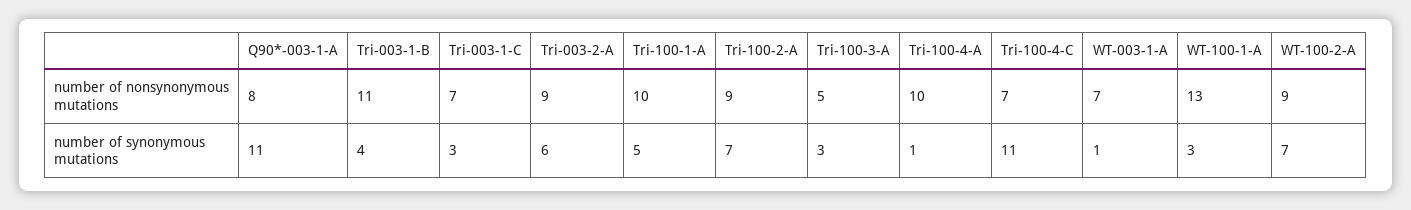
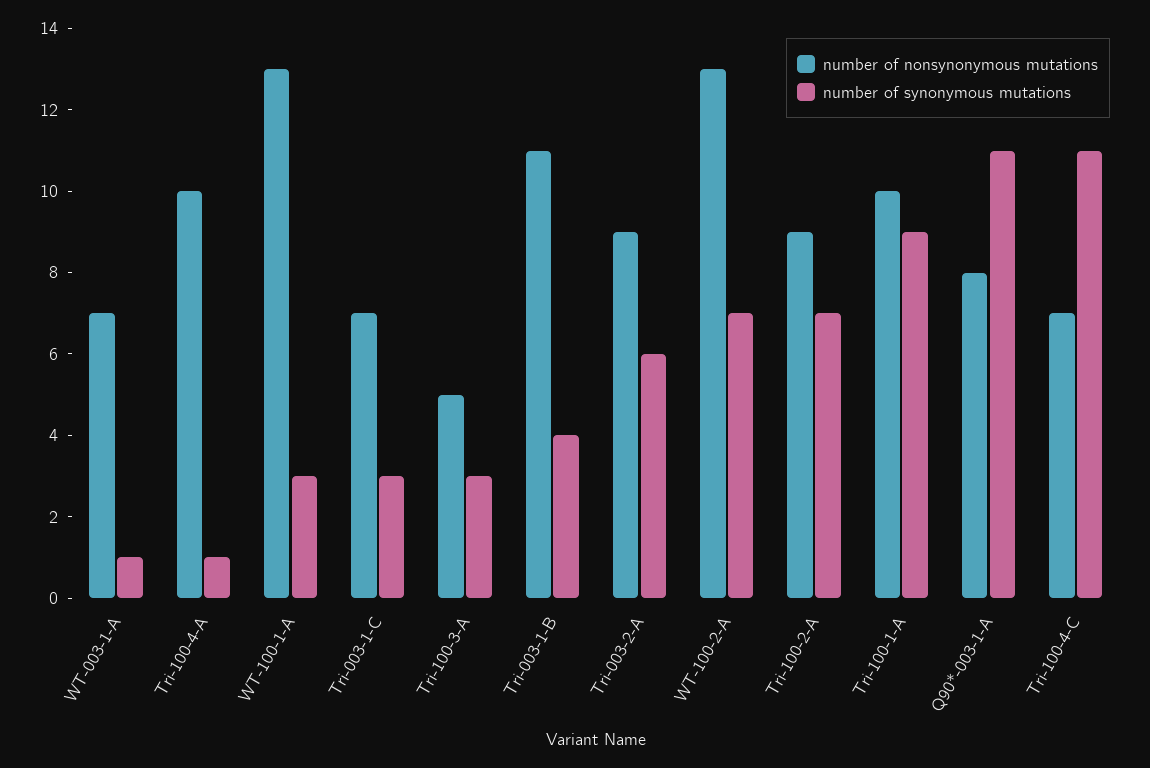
number of nonsynonymous mutations, WT-100-2-A: 9 -> 13
number of synonymous mutations, Tri-100-1-A: 5 -> 9

